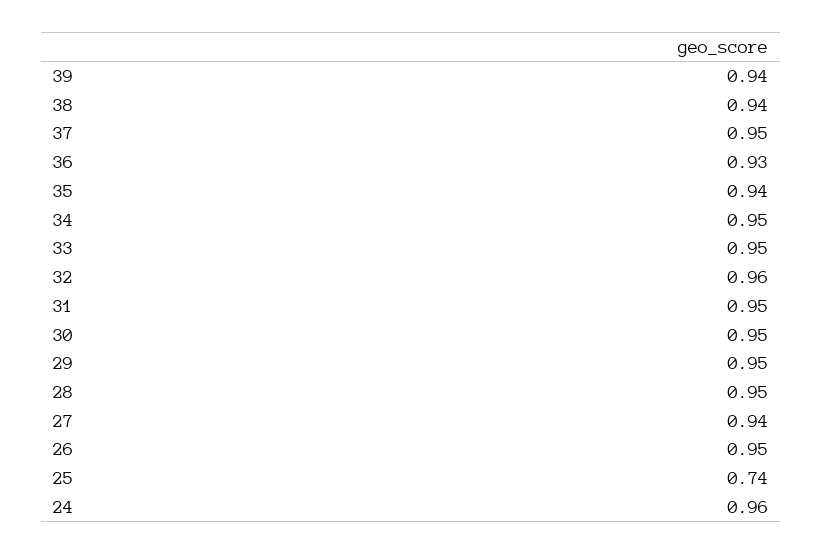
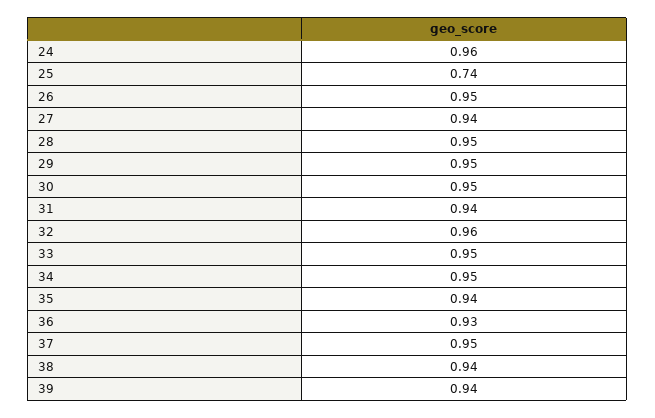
31: 0.95 -> 0.94

